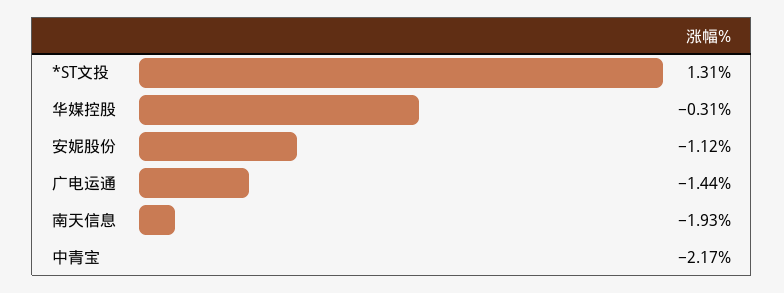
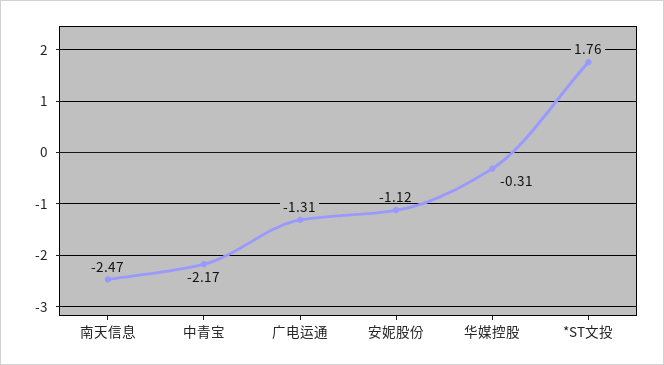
*ST文投: 1.31 -> 1.76
广电运通: -1.44 -> -1.31
南天信息: -1.93 -> -2.47

